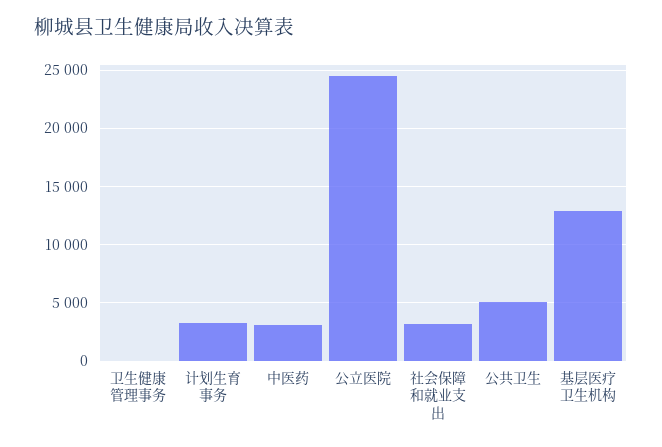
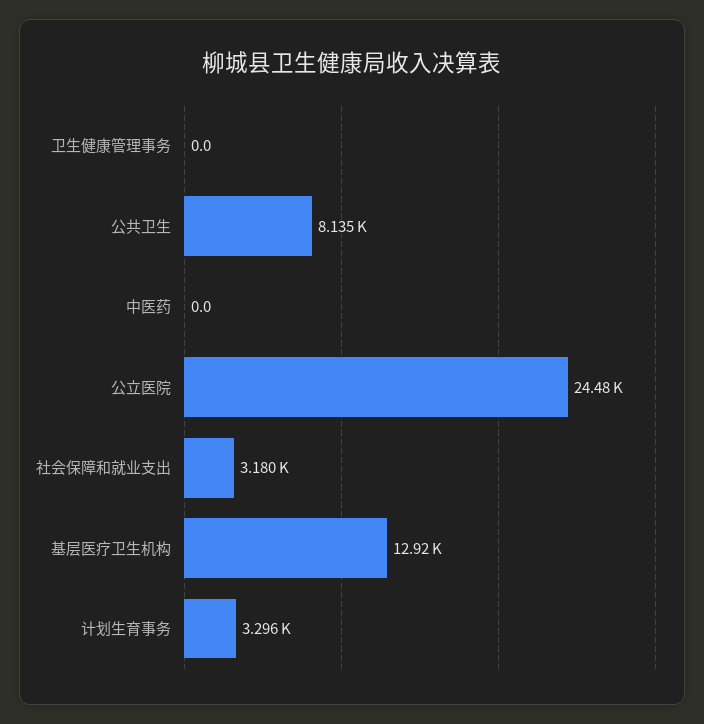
中医药: 3000 -> 0
公共卫生: 5000 -> 8135

